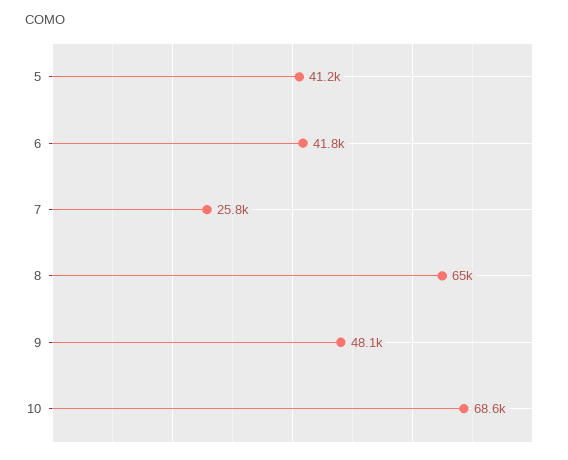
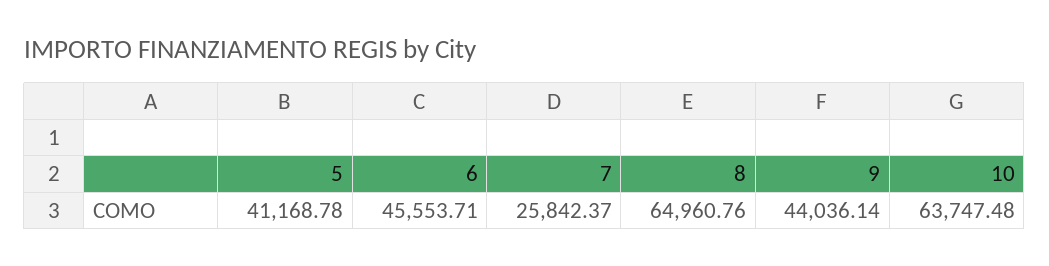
6: 41800 -> 45553.71
9: 48100 -> 44036.14
10: 68600 -> 63747.48

